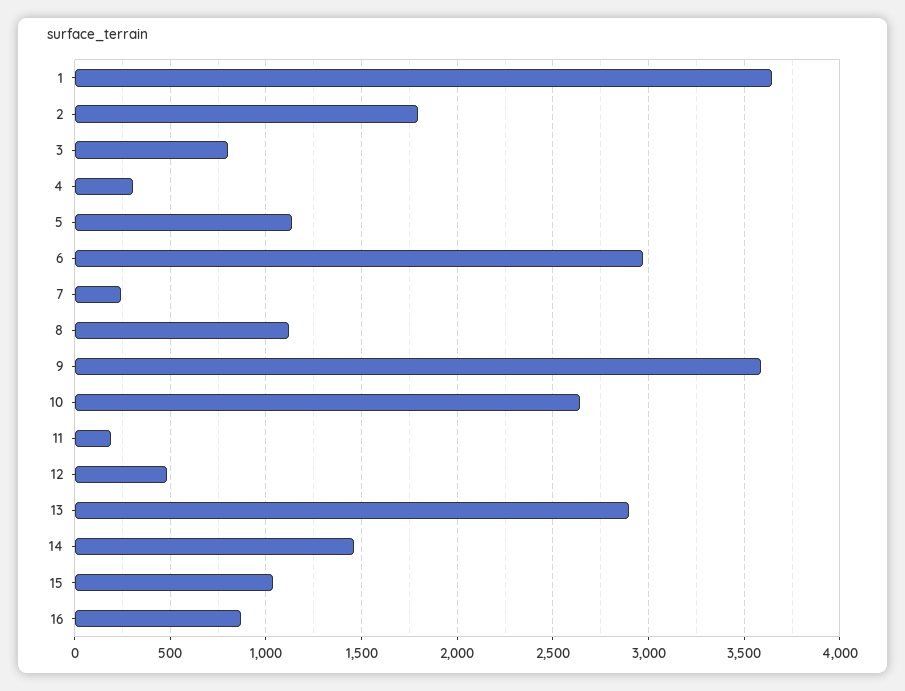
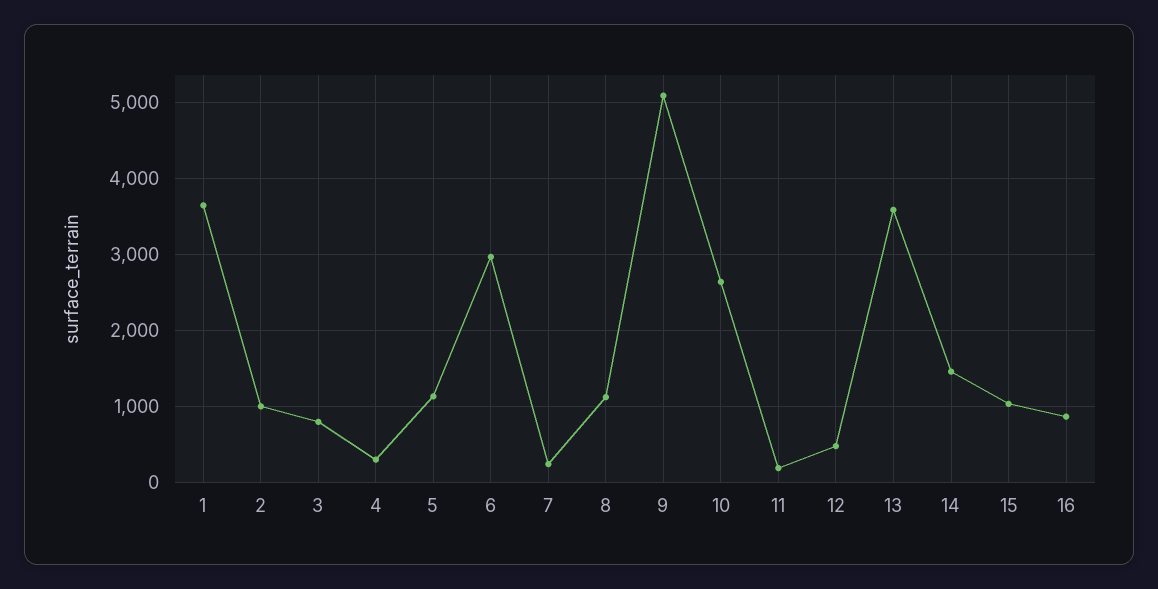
2: 1800 -> 1000
9: 3600 -> 5100
13: 2900 -> 3600

